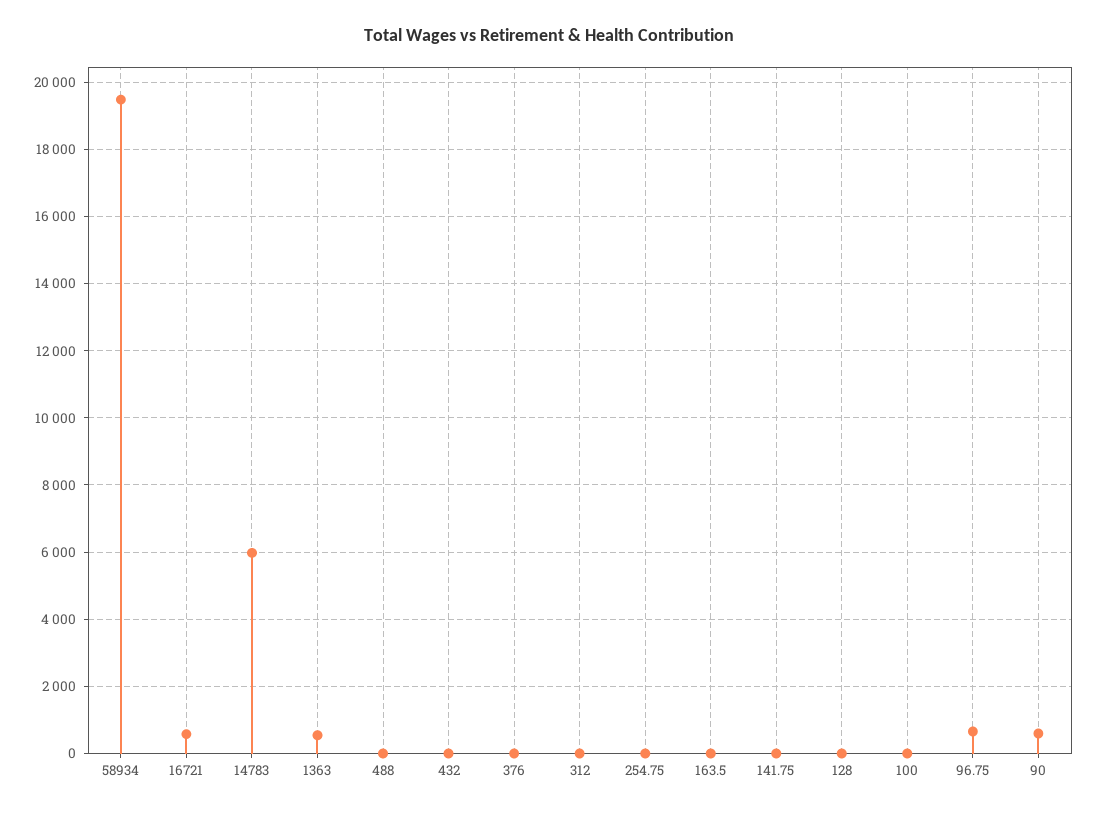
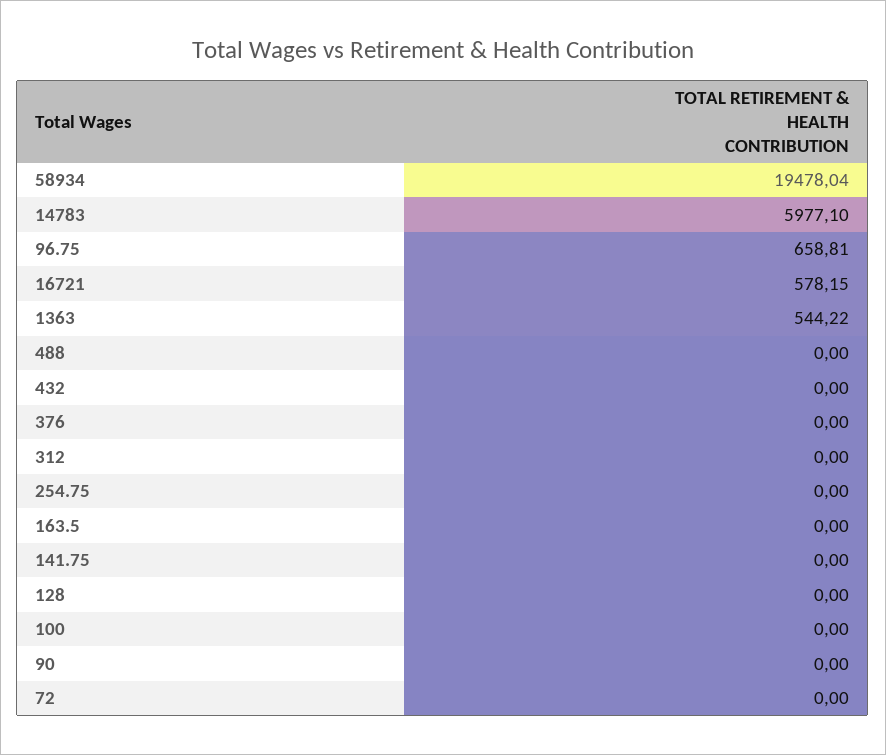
90: 600 -> 0
72: none -> 0

